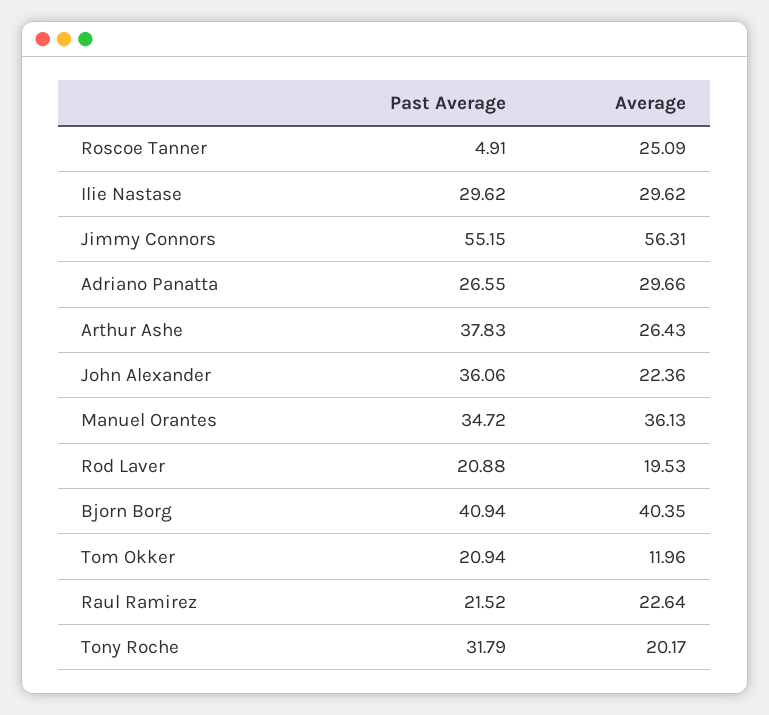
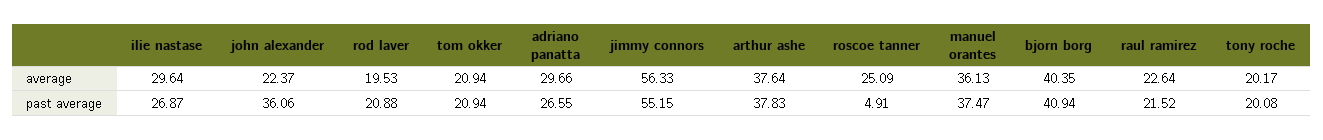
Past Average, Ilie Nastase: 29.62 -> 26.87
Average, Ilie Nastase: 29.62 -> 29.64
Average, Jimmy Connors: 56.31 -> 56.33
Average, Arthur Ashe: 26.43 -> 37.64
Average, John Alexander: 22.36 -> 22.37
Past Average, Manuel Orantes: 34.72 -> 37.47
Average, Tom Okker: 11.96 -> 20.94
Past Average, Tony Roche: 31.79 -> 20.08

